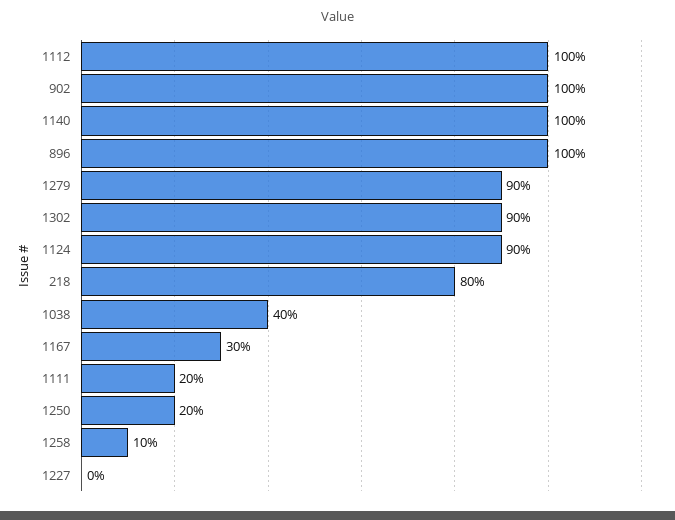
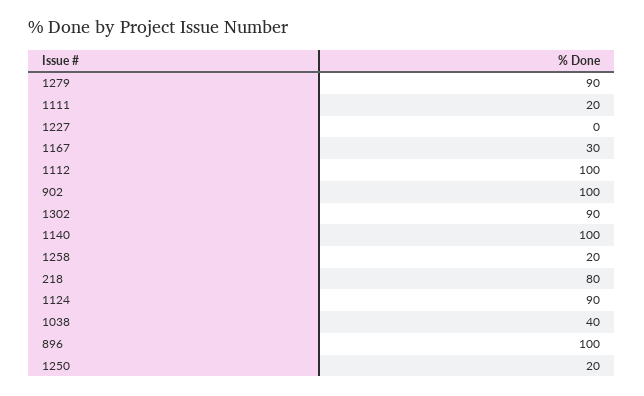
1258: 10 -> 20

